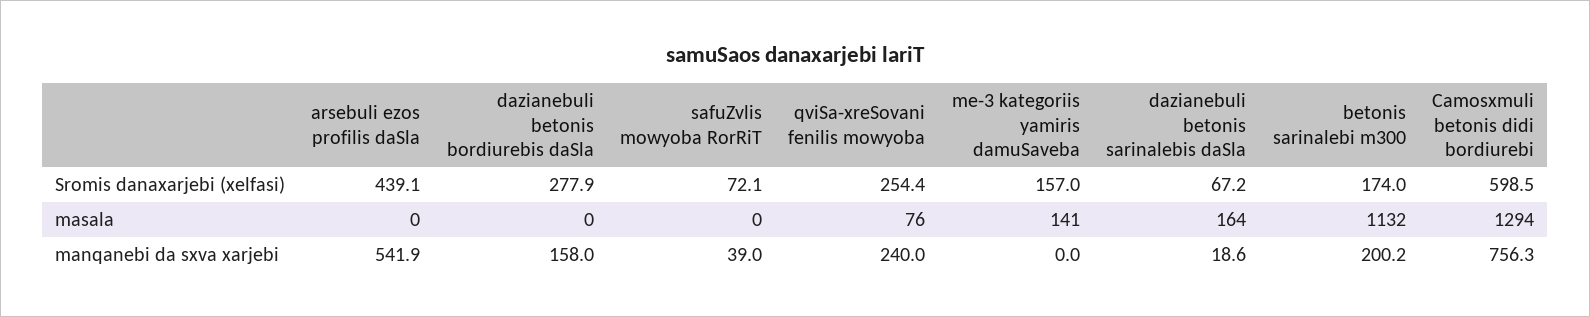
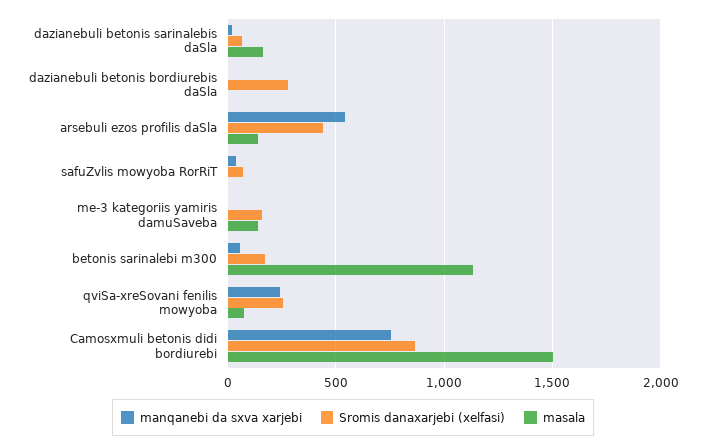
Sromis danaxarjebi (xelfasi), Camosxmuli betonis didi bordiurebi: 598.5 -> 850
masala, arsebuli ezos profilis daSla: 0 -> 150
masala, Camosxmuli betonis didi bordiurebi: 1294 -> 1500
manqanebi da sxva xarjebi, dazianebuli betonis bordiurebis daSla: 158 -> 0
manqanebi da sxva xarjebi, betonis sarinalebi m300: 200.2 -> 50

